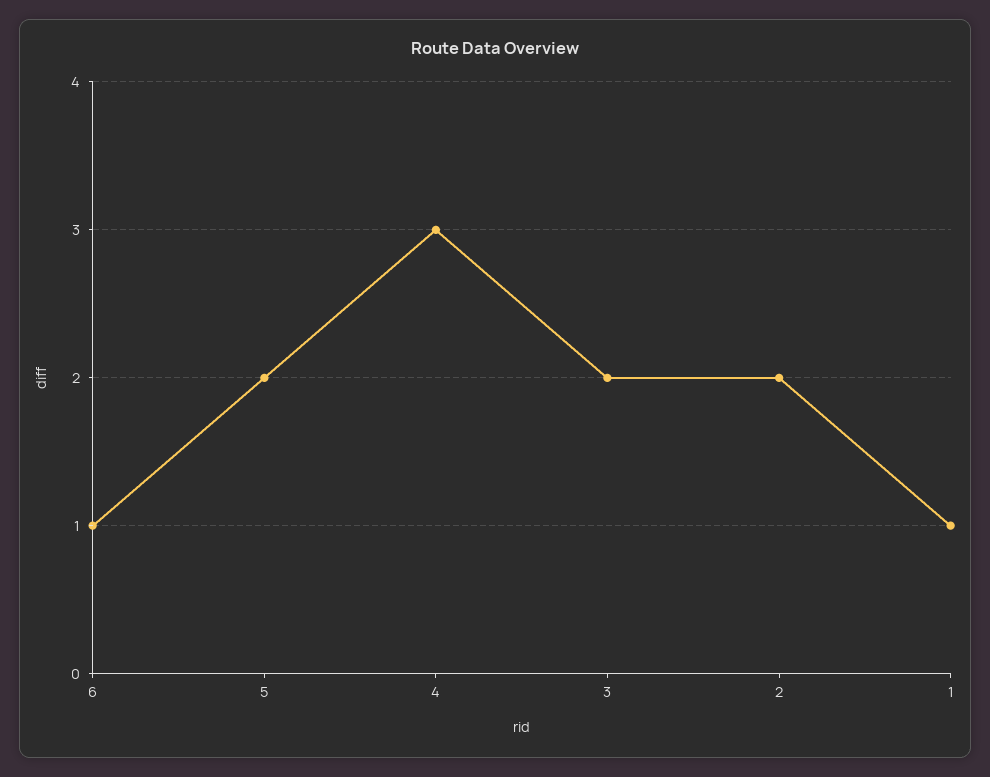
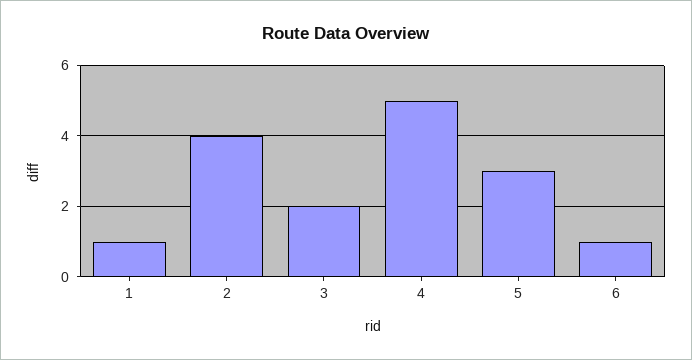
5: 2 -> 3
4: 3 -> 5
2: 2 -> 4

